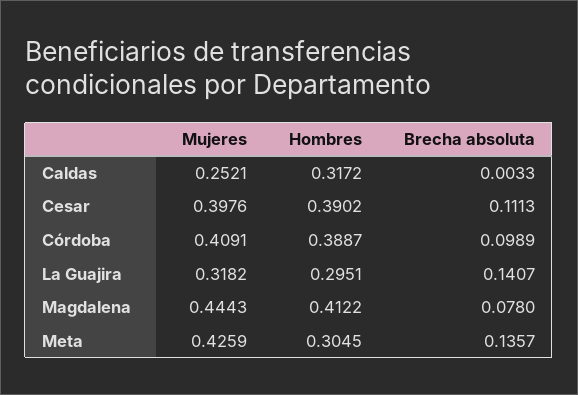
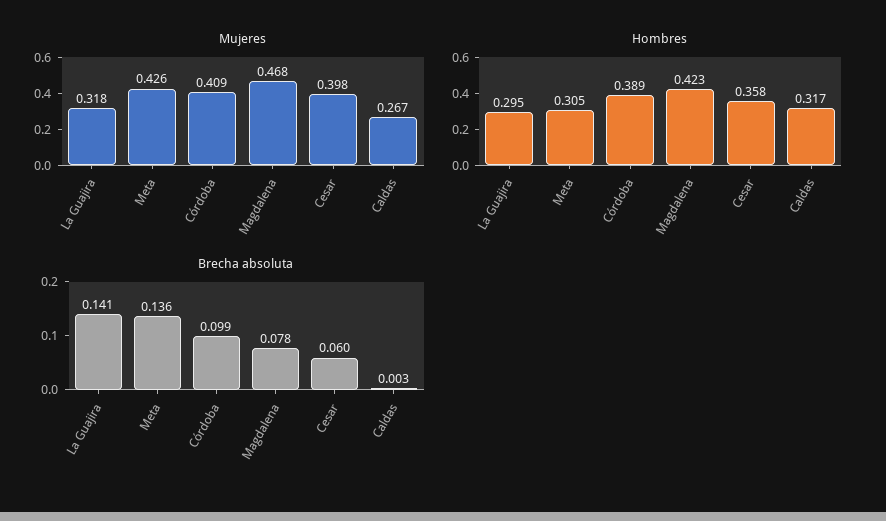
Mujeres, Caldas: 0.2521 -> 0.267
Hombres, Cesar: 0.3902 -> 0.358
Brecha absoluta, Cesar: 0.1113 -> 0.06
Mujeres, Magdalena: 0.4443 -> 0.468
Hombres, Magdalena: 0.4122 -> 0.423

